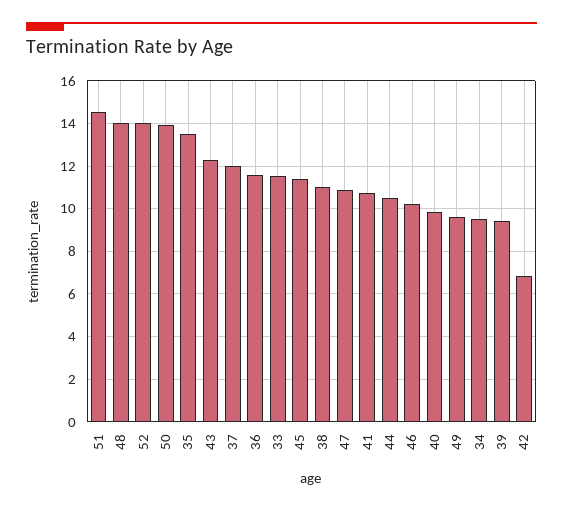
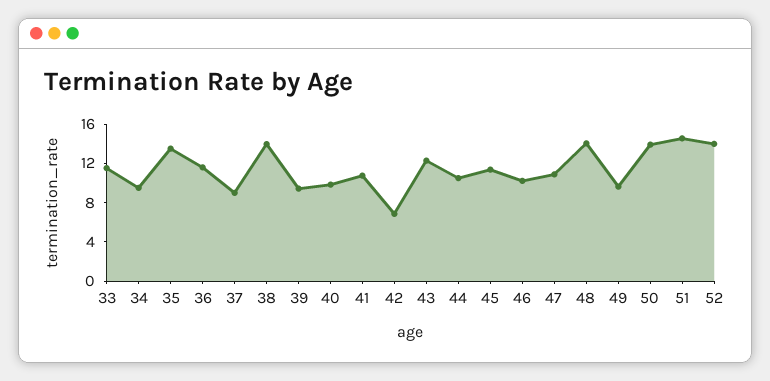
37: 12 -> 9
38: 11 -> 14

